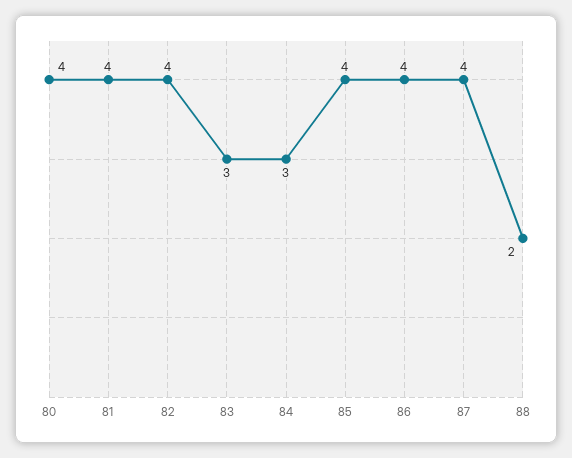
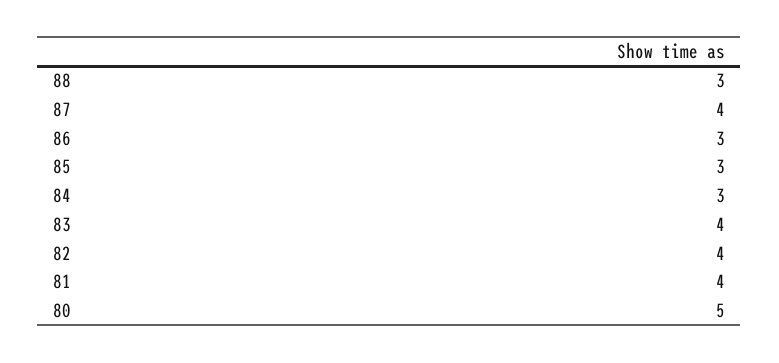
80: 4 -> 5
83: 3 -> 4
85: 4 -> 3
86: 4 -> 3
88: 2 -> 3

